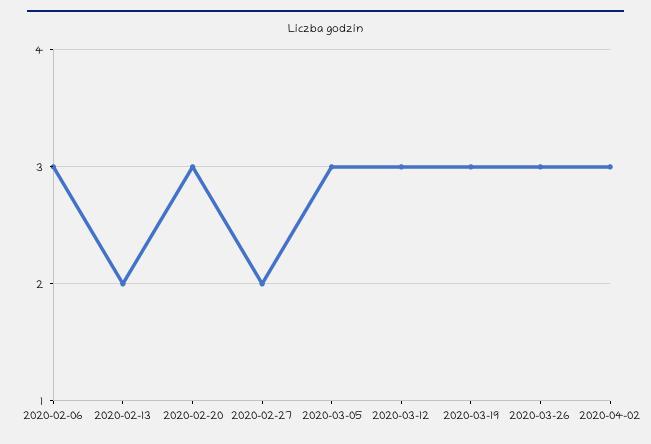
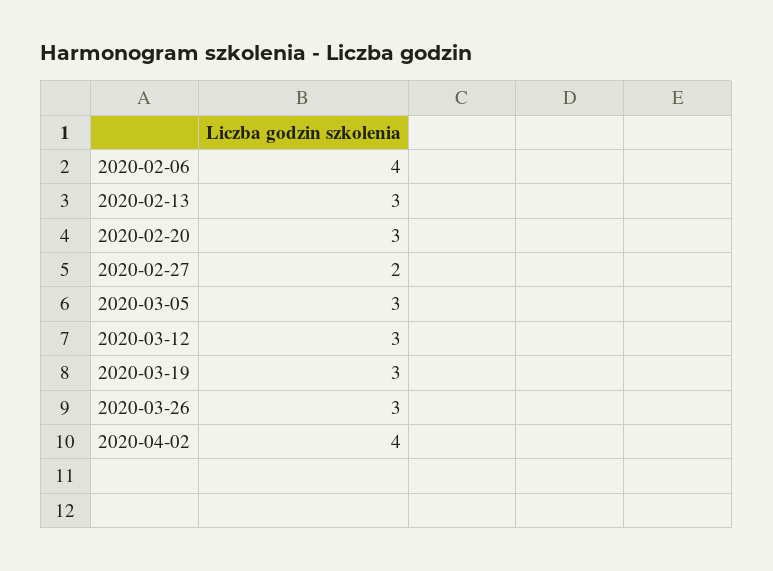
2020-02-06: 3 -> 4
2020-02-13: 2 -> 3
2020-04-02: 3 -> 4

